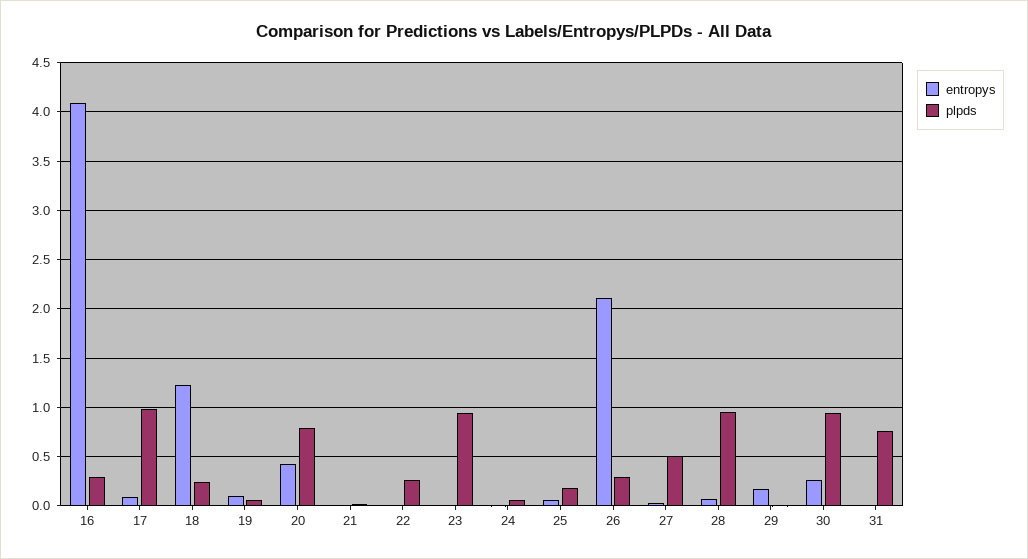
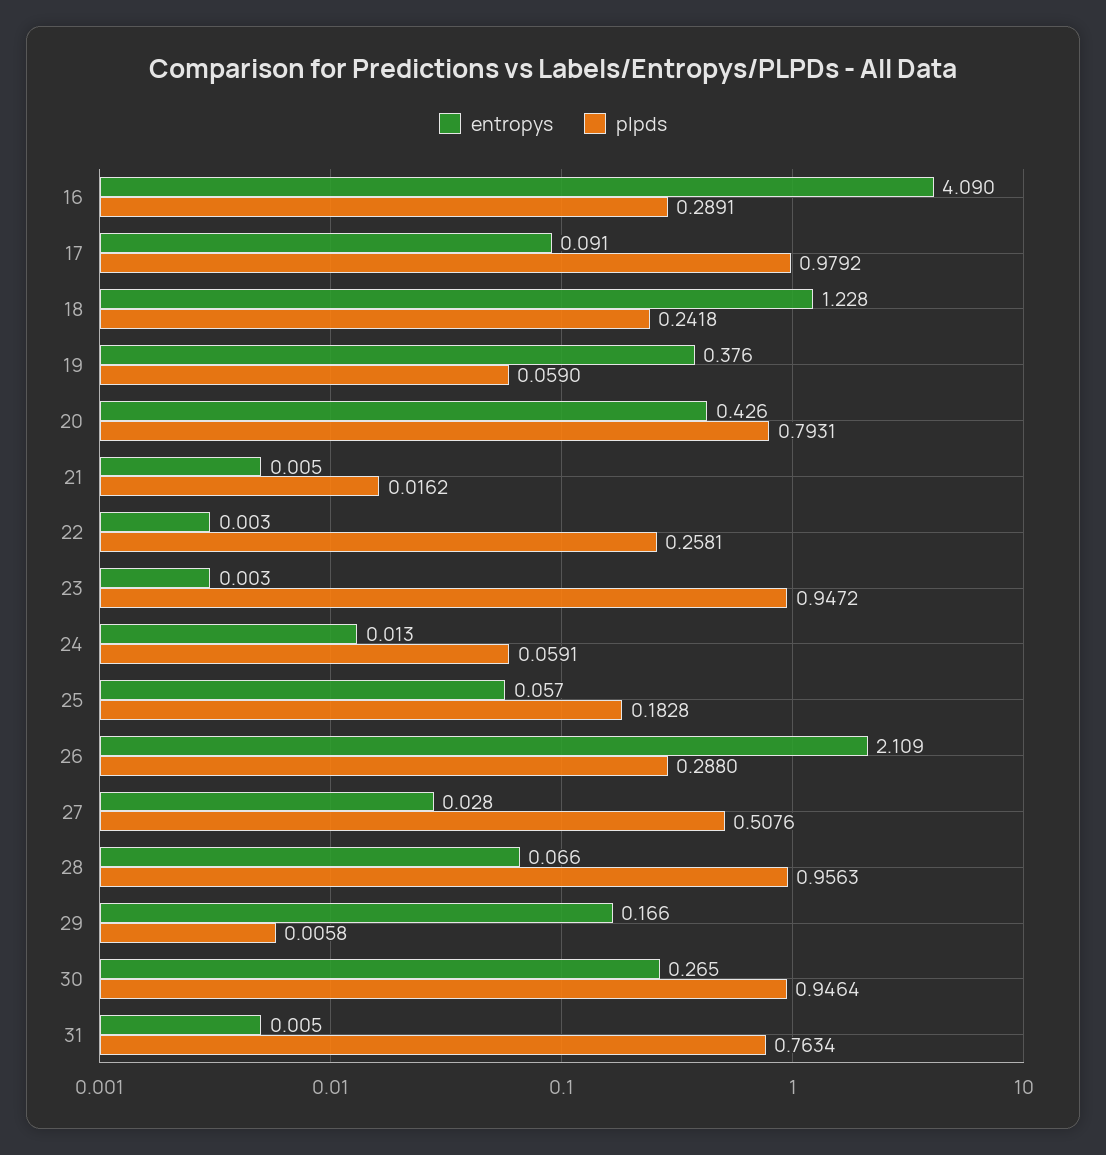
entropys, 19: 0.1 -> 0.376

